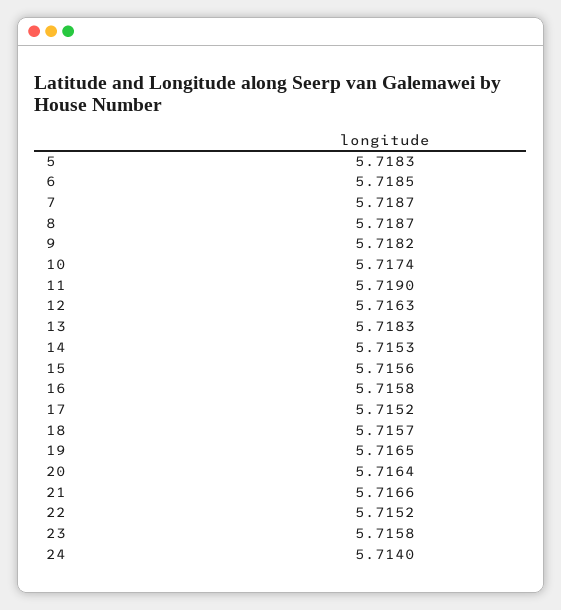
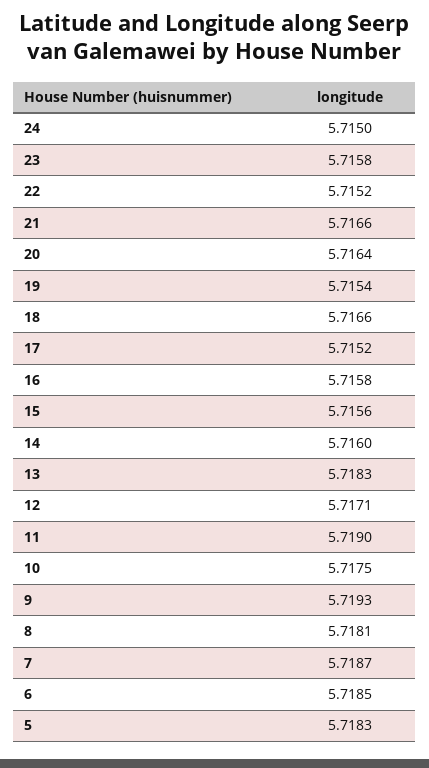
8: 5.7187 -> 5.7181
9: 5.7182 -> 5.7193
10: 5.7174 -> 5.7175
12: 5.7163 -> 5.7171
14: 5.7153 -> 5.716
18: 5.7157 -> 5.7166
19: 5.7165 -> 5.7154
24: 5.714 -> 5.715

